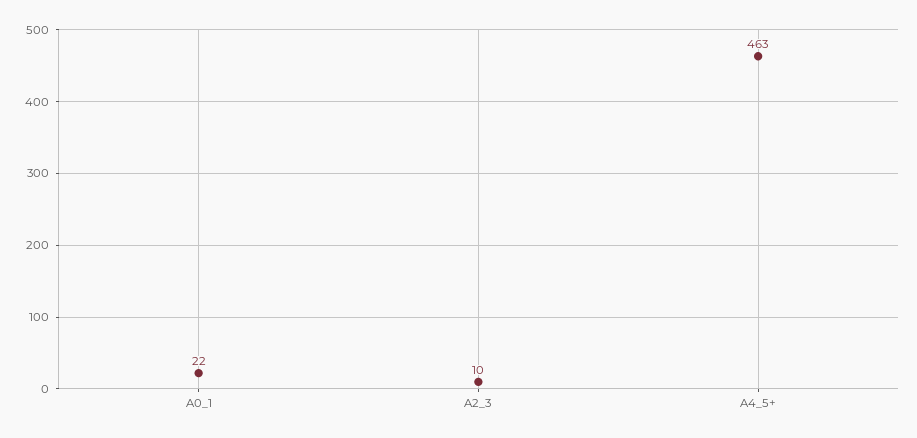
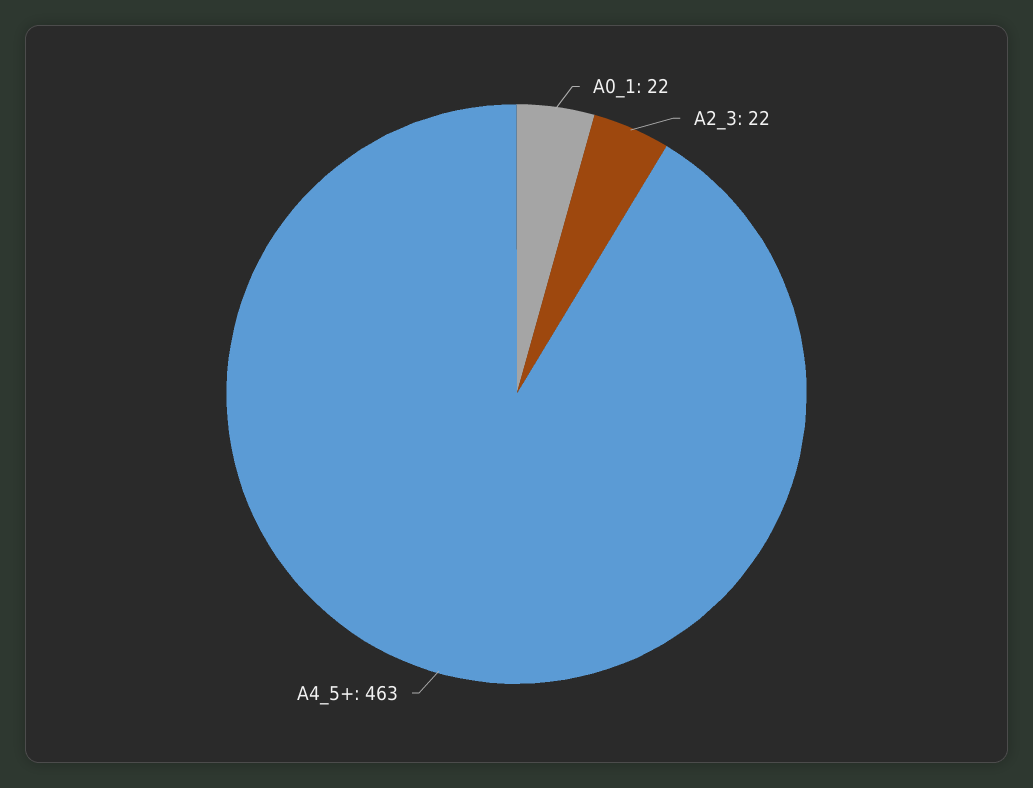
A2_3: 10 -> 22

